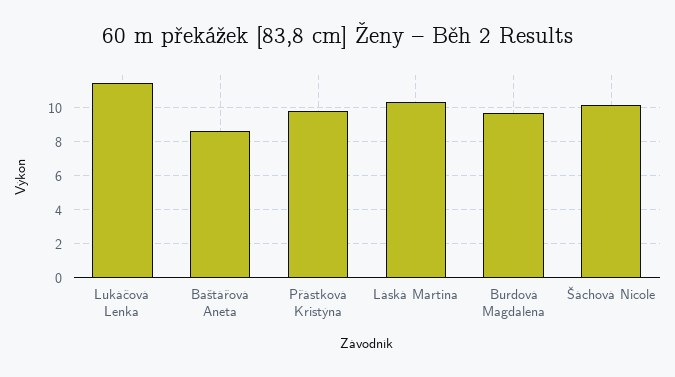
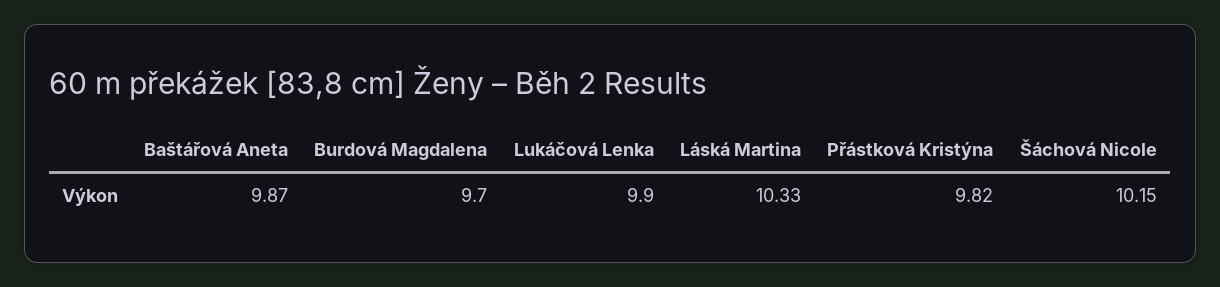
Lukáčová Lenka: 11.5 -> 9.9
Baštářová Aneta: 8.5 -> 9.87

